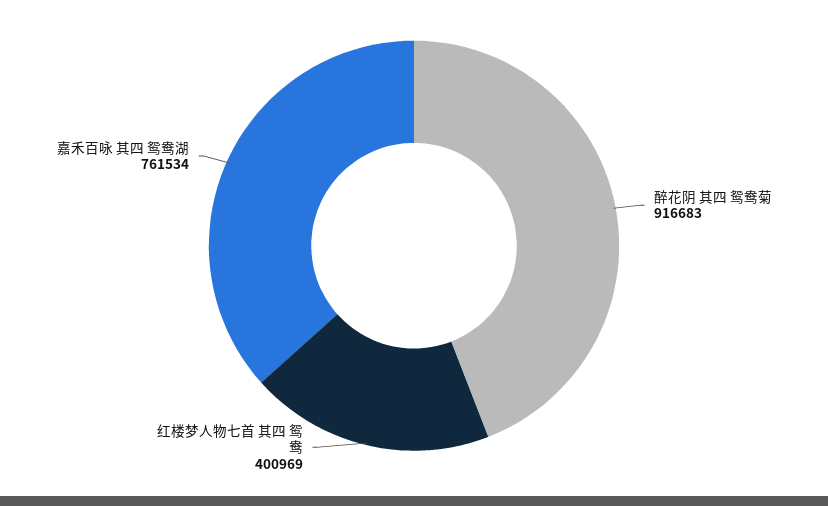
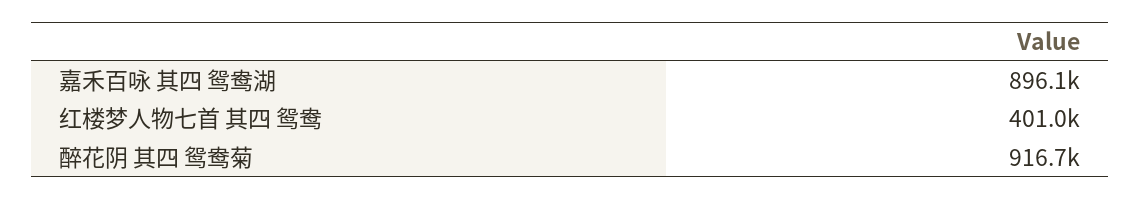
嘉禾百咏 其四 鸳鸯湖: 761534 -> 896100

